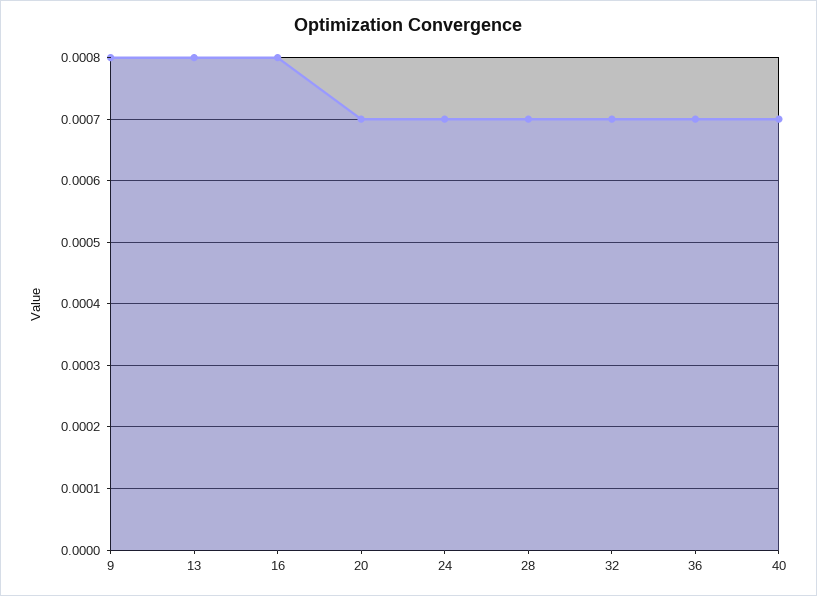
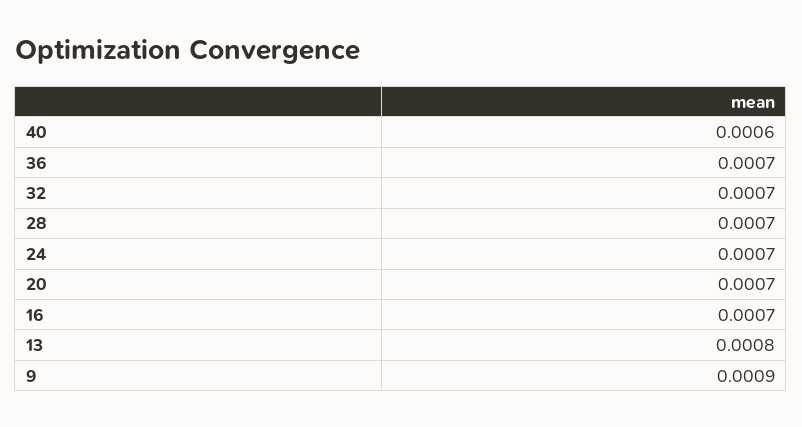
9: 0.0008 -> 0.0009
16: 0.0008 -> 0.0007
40: 0.0007 -> 0.0006

